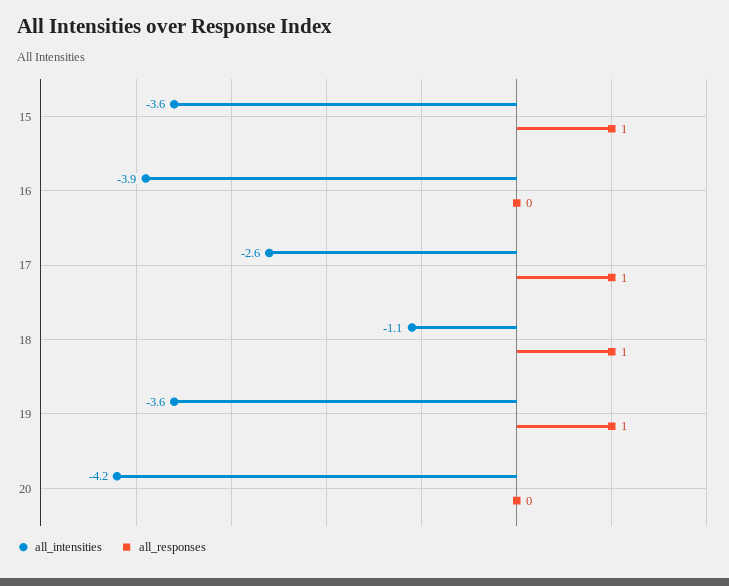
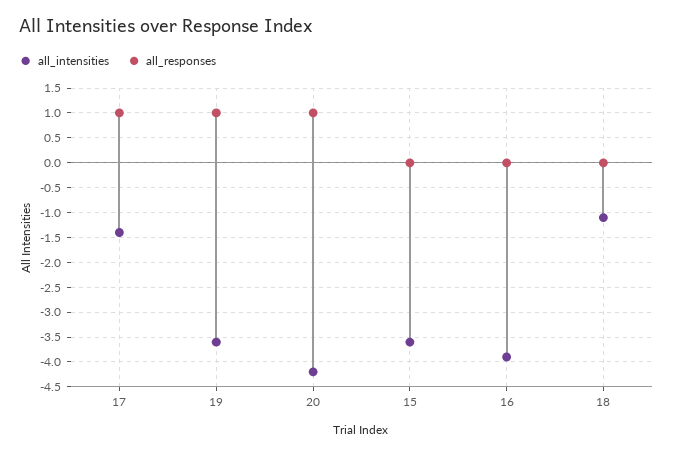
all_responses, 15: 1 -> 0
all_intensities, 17: -2.6 -> -1.5
all_responses, 18: 1 -> 0
all_responses, 20: 0 -> 1

